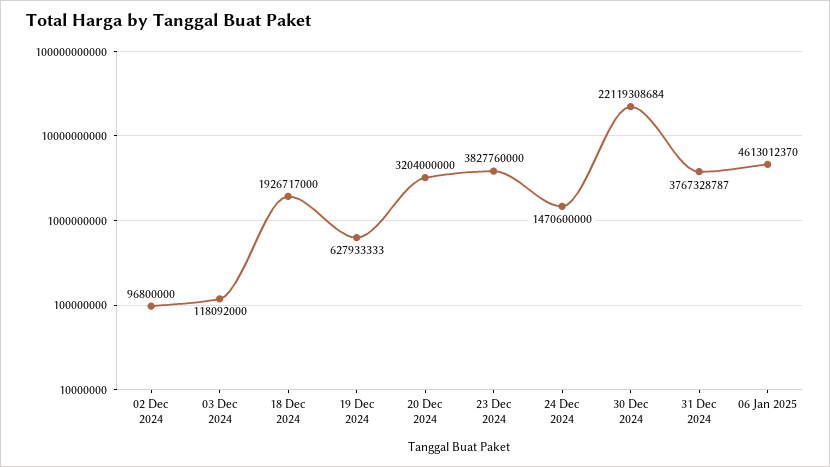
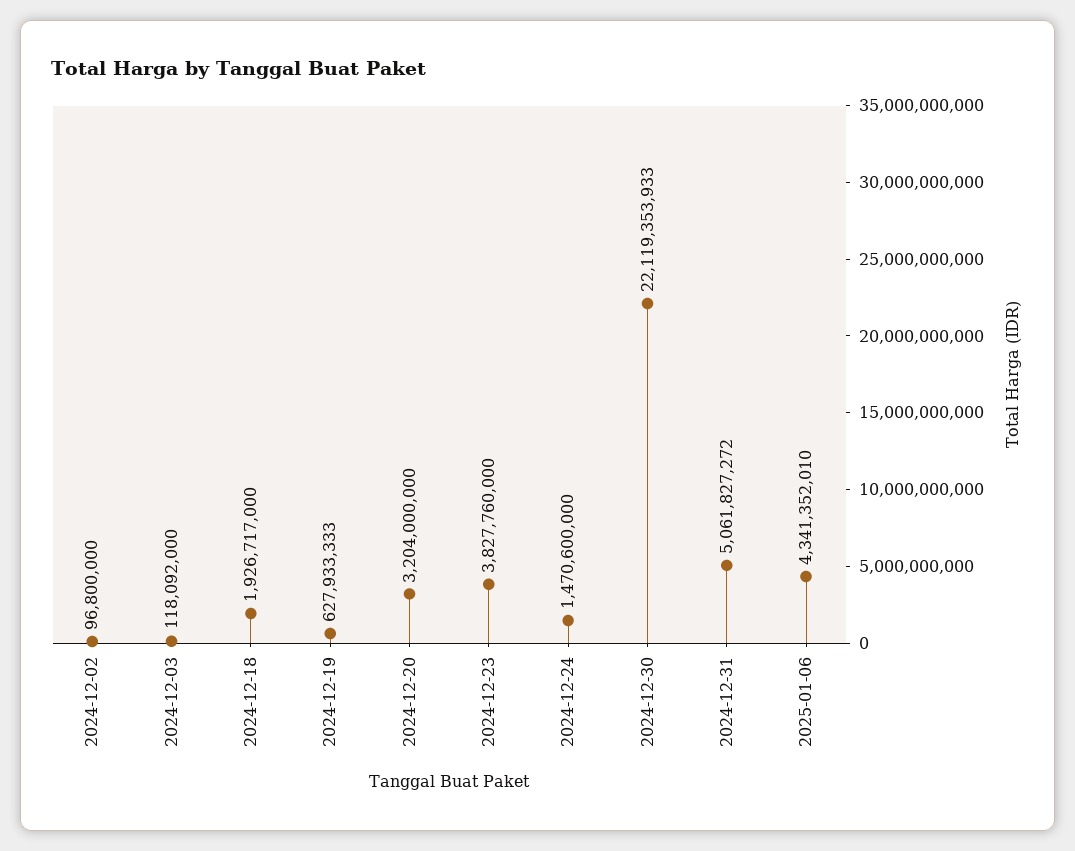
30 Dec 2024: 22119308684 -> 22119353933
31 Dec 2024: 3767328787 -> 5061827272
06 Jan 2025: 4613012370 -> 4341352010

